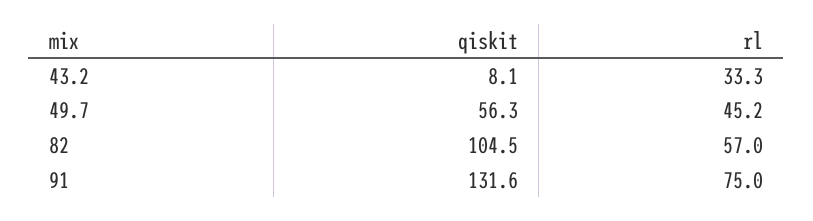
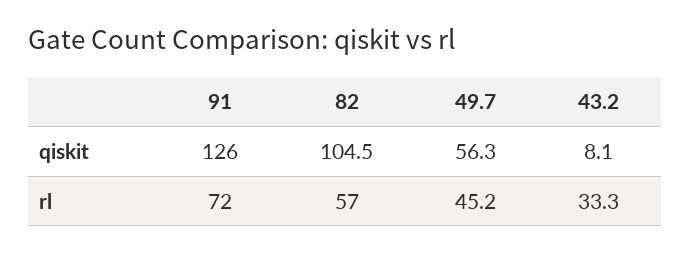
qiskit, 91: 131.6 -> 126
rl, 91: 75 -> 72

